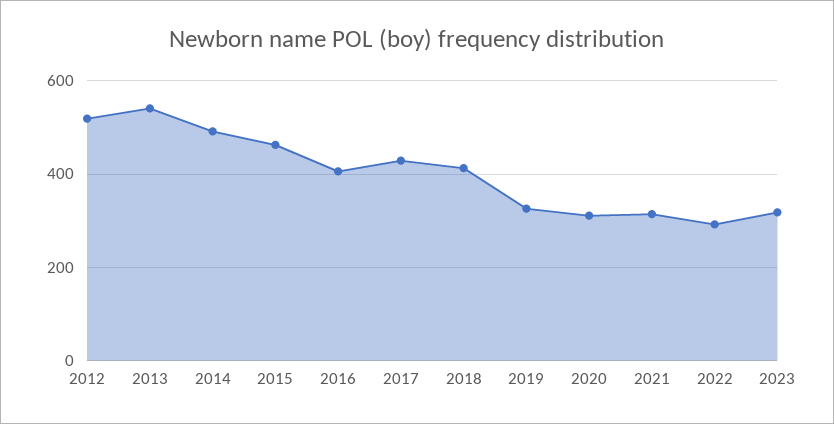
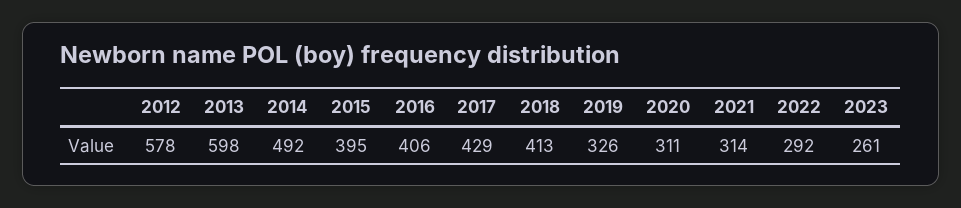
2012: 520 -> 578
2013: 540 -> 598
2015: 460 -> 395
2023: 320 -> 261

